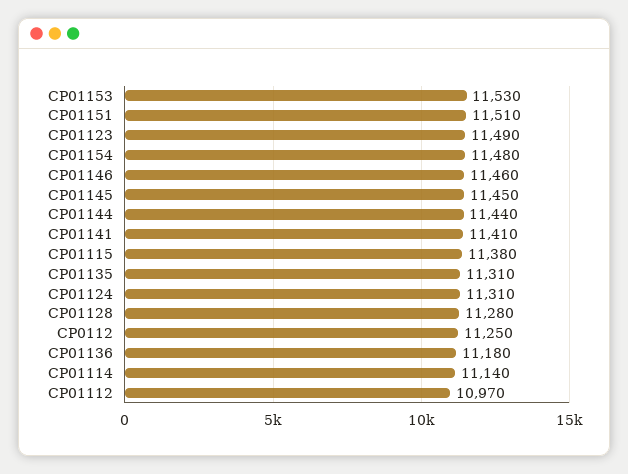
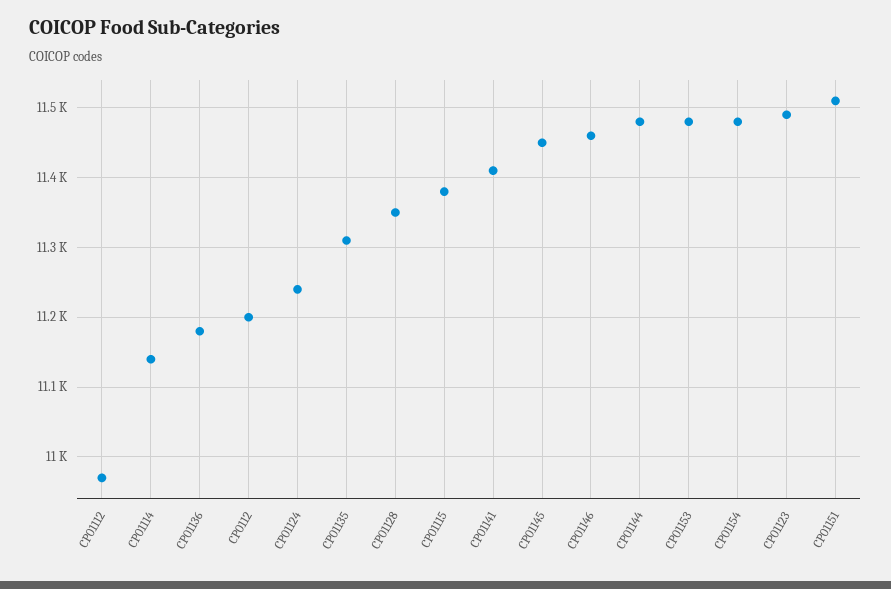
CP01153: 11530 -> 11480
CP01144: 11440 -> 11480
CP01124: 11310 -> 11240
CP01128: 11280 -> 11350
CP0112: 11250 -> 11200

